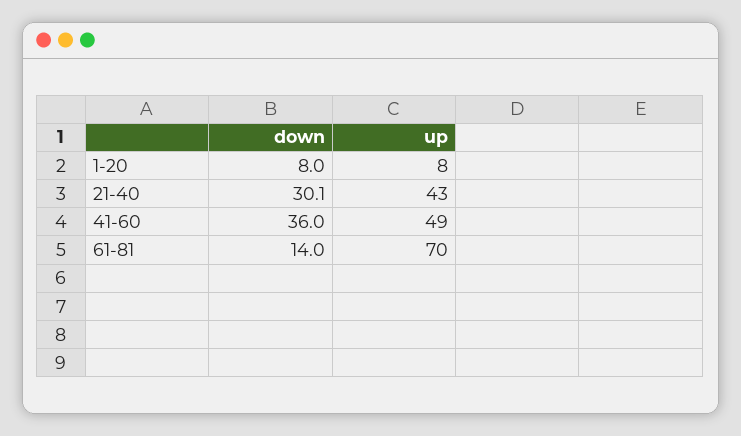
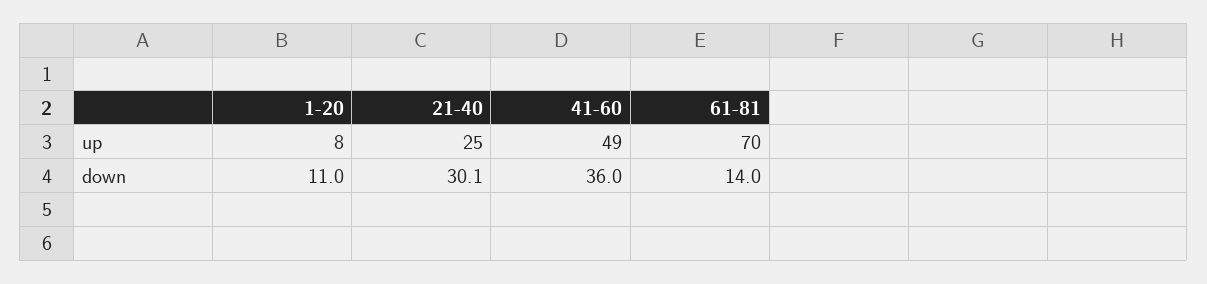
down, 1-20: 8 -> 11
up, 21-40: 43 -> 25

